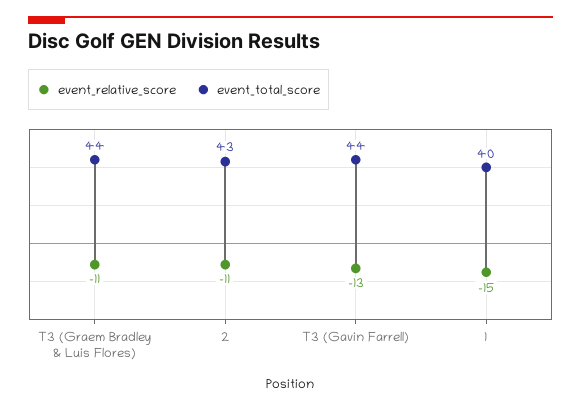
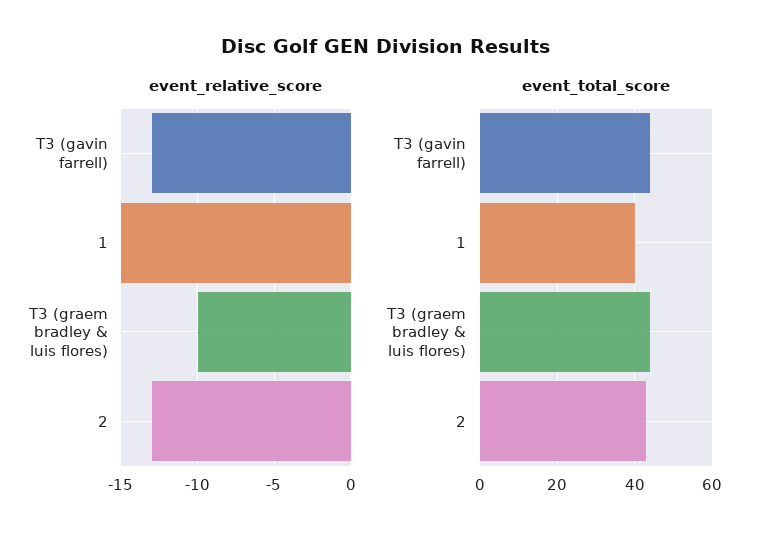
event_relative_score, T3 (Graem Bradley & Luis Flores): -11 -> -10
event_relative_score, 2: -11 -> -13

